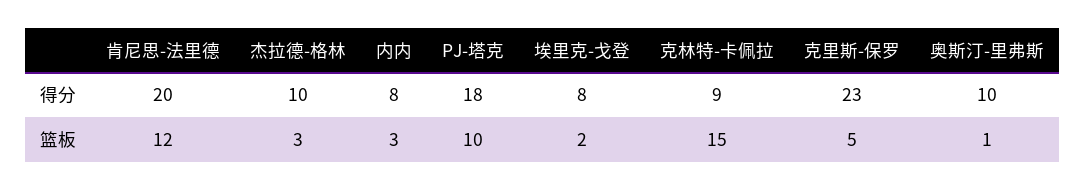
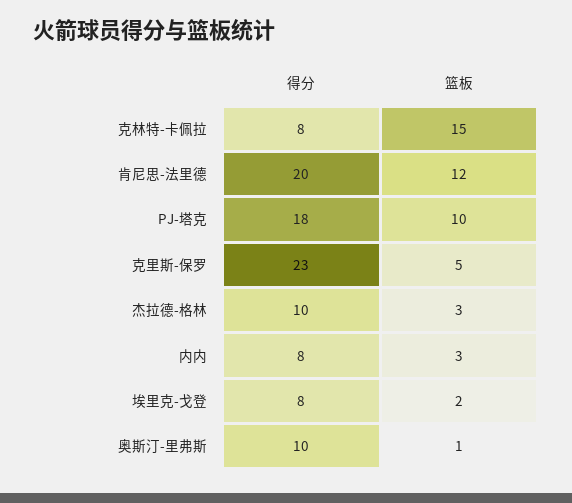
克林特-卡佩拉, 得分: 9 -> 8

